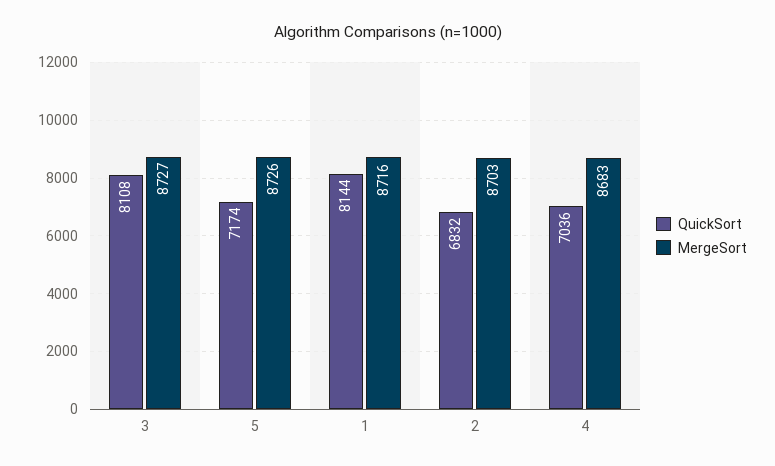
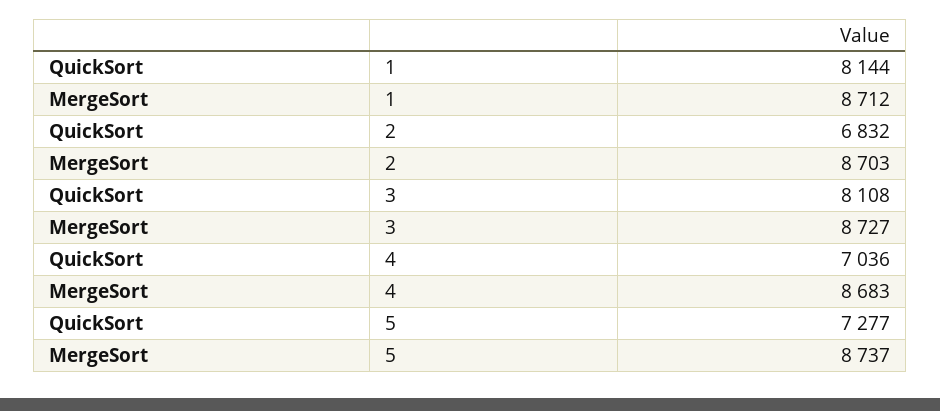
QuickSort, 5: 7174 -> 7277
MergeSort, 5: 8726 -> 8737
MergeSort, 1: 8716 -> 8712

